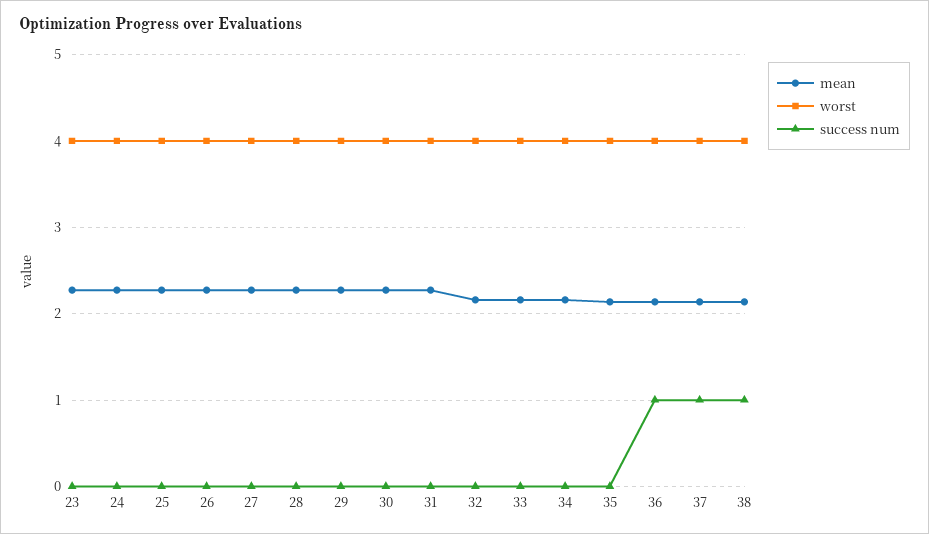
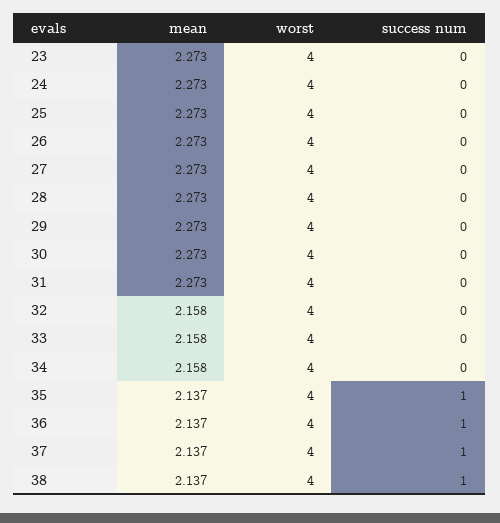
success num, 35: 0 -> 1

